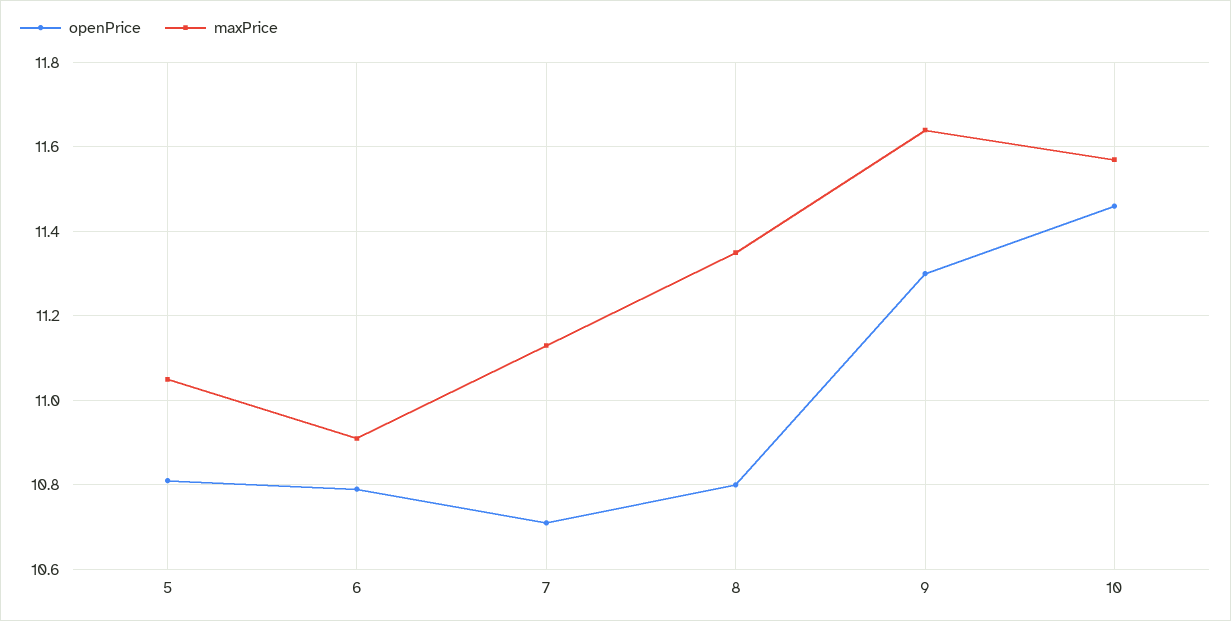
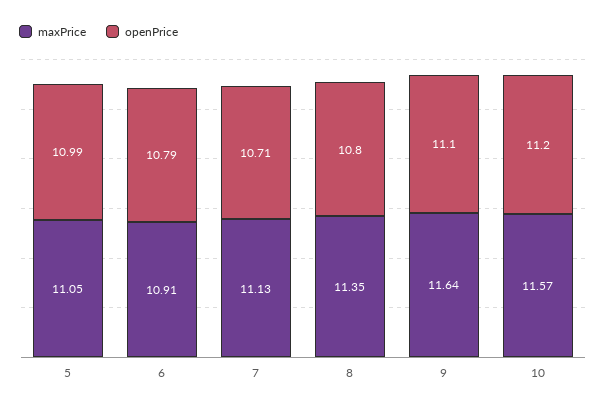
openPrice, 5: 10.8 -> 10.99
openPrice, 9: 11.3 -> 11.1
openPrice, 10: 11.45 -> 11.2

